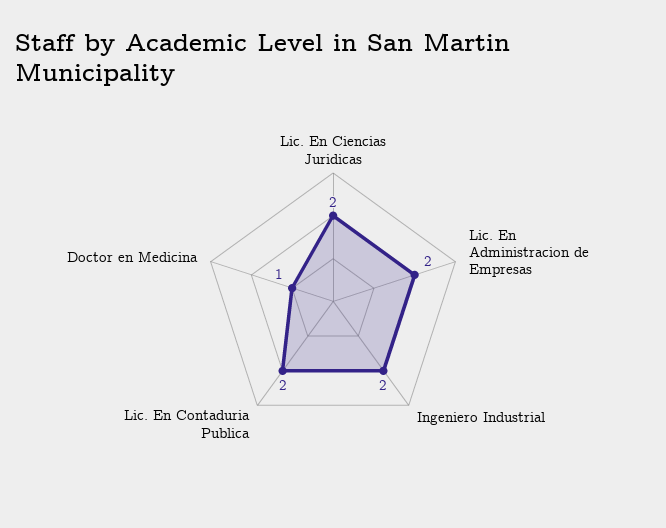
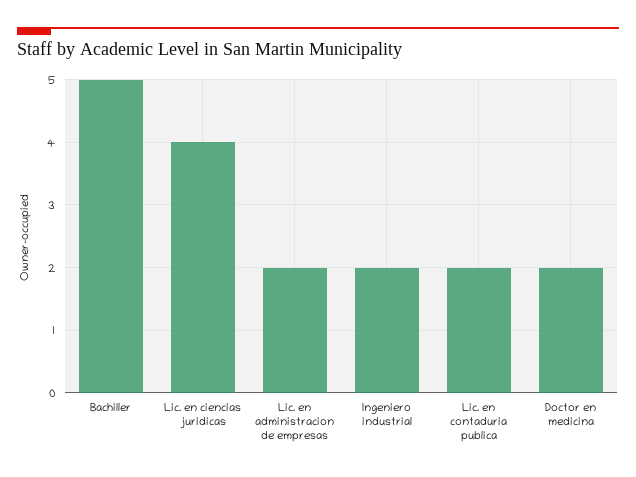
Lic. En Ciencias Juridicas: 2 -> 4
Doctor en Medicina: 1 -> 2
Bachiller: none -> 5

